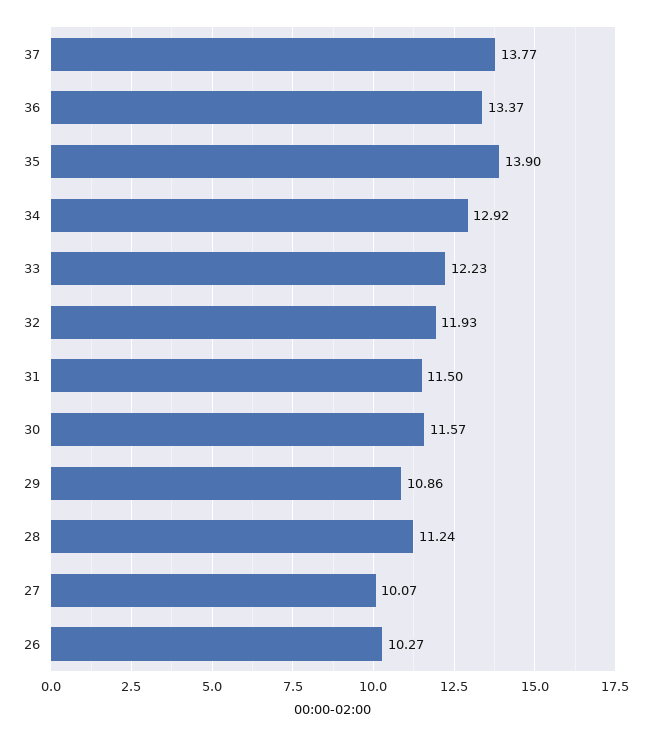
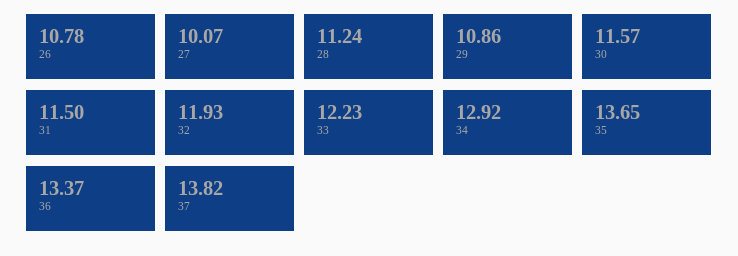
37: 13.77 -> 13.82
35: 13.9 -> 13.65
26: 10.27 -> 10.78

